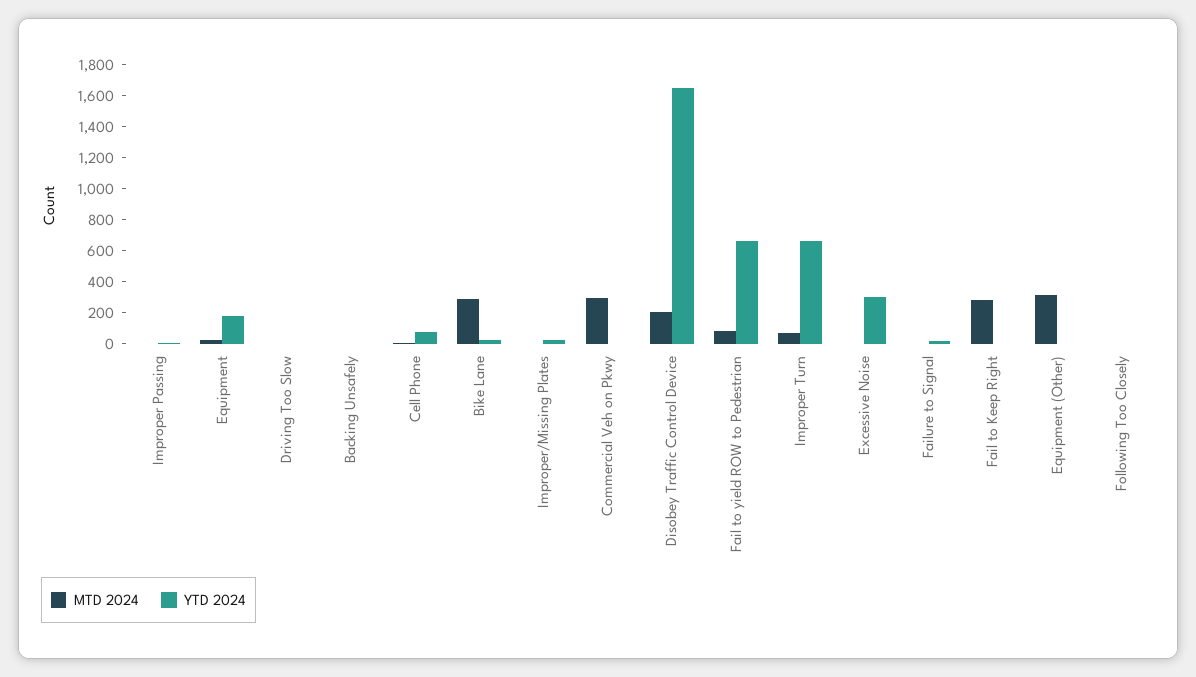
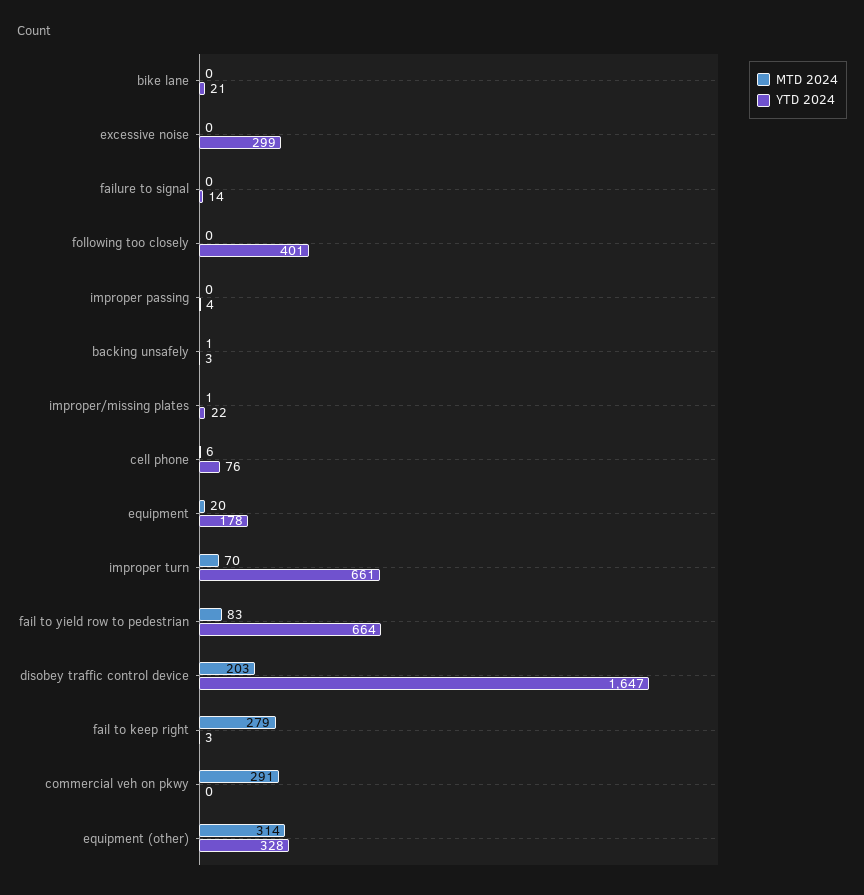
MTD 2024, Driving Too Slow: 0 -> none
YTD 2024, Driving Too Slow: 0 -> none
MTD 2024, Bike Lane: 300 -> 0
YTD 2024, Equipment (Other): 0 -> 328
YTD 2024, Following Too Closely: 0 -> 401

